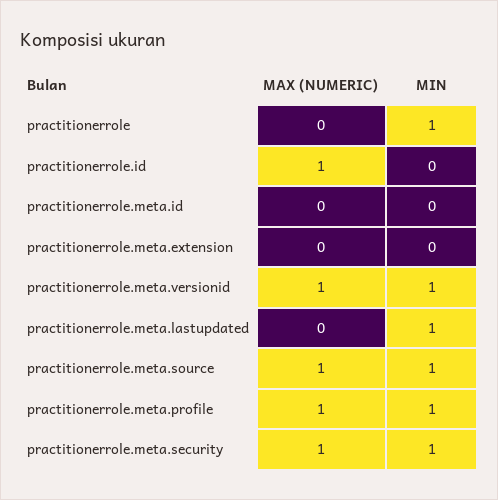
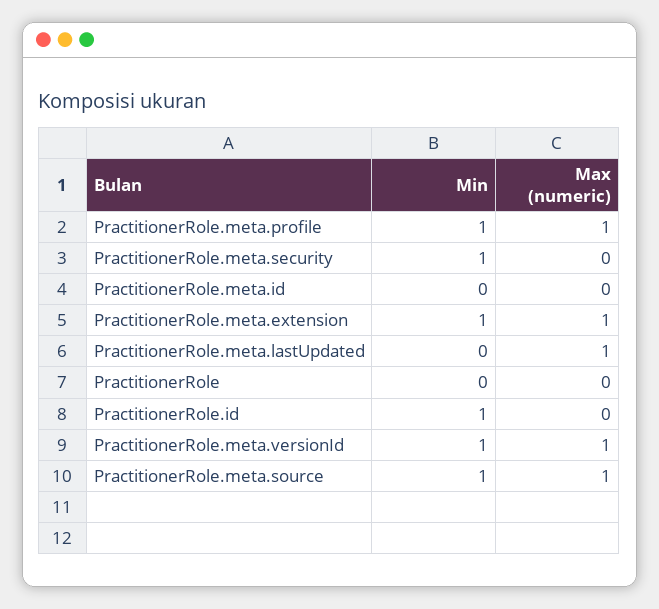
MIN, practitionerrole: 1 -> 0
MAX (NUMERIC), practitionerrole.id: 1 -> 0
MIN, practitionerrole.id: 0 -> 1
MAX (NUMERIC), practitionerrole.meta.extension: 0 -> 1
MIN, practitionerrole.meta.extension: 0 -> 1
MAX (NUMERIC), practitionerrole.meta.lastupdated: 0 -> 1
MIN, practitionerrole.meta.lastupdated: 1 -> 0
MAX (NUMERIC), practitionerrole.meta.security: 1 -> 0

